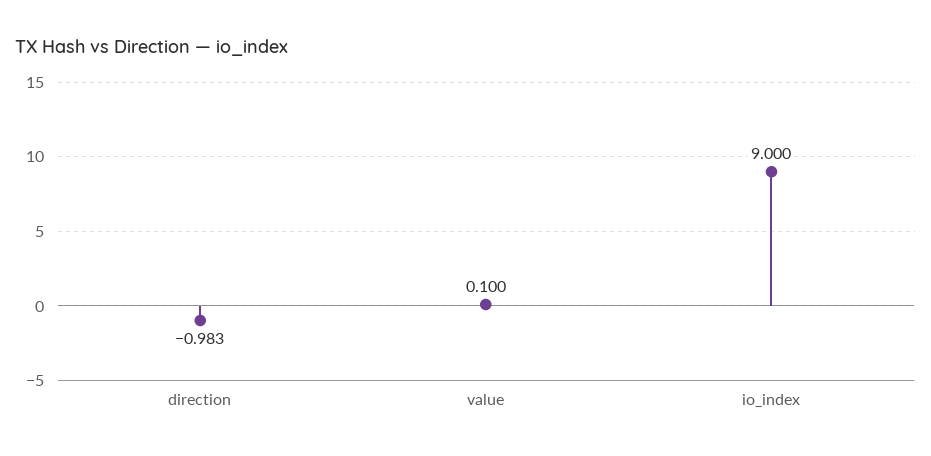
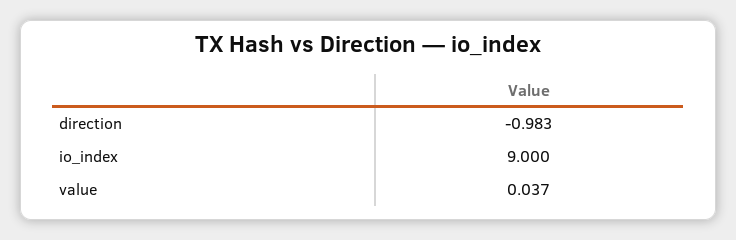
value: 0.1 -> 0.037

